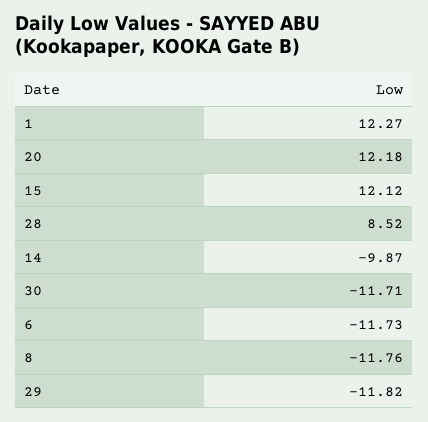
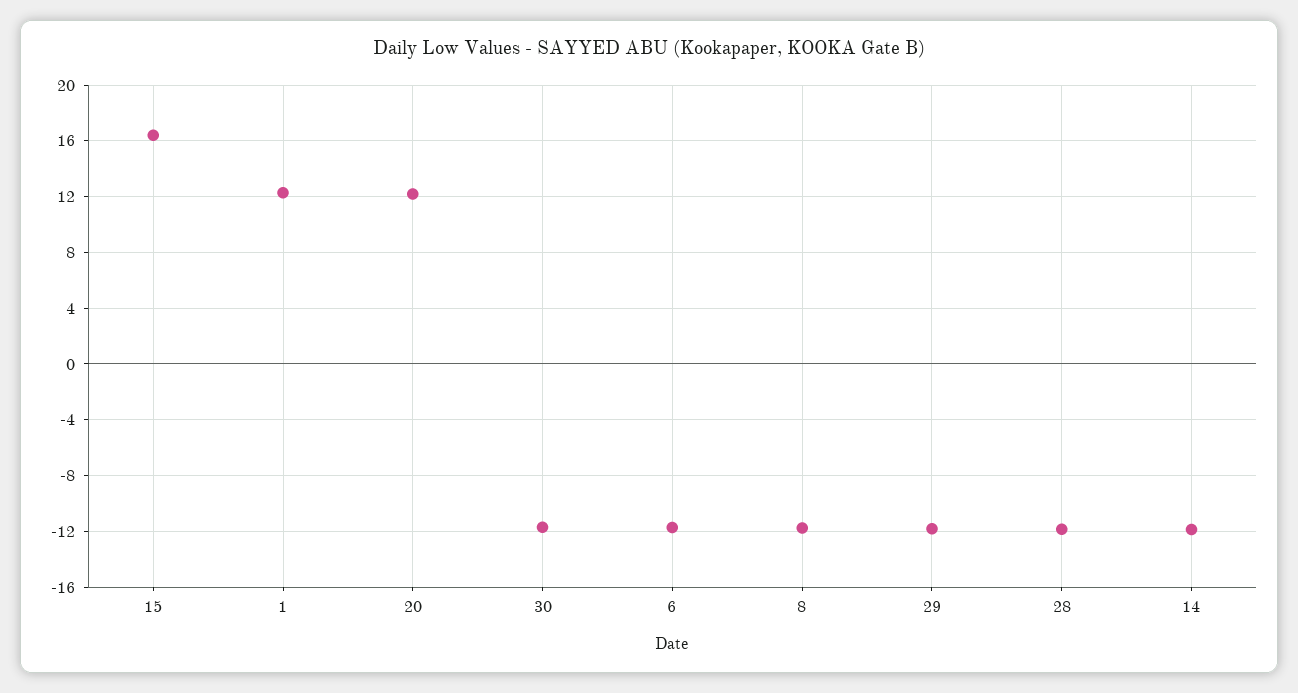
15: 12.12 -> 16.5
28: 8.52 -> -12
14: -9.87 -> -12

